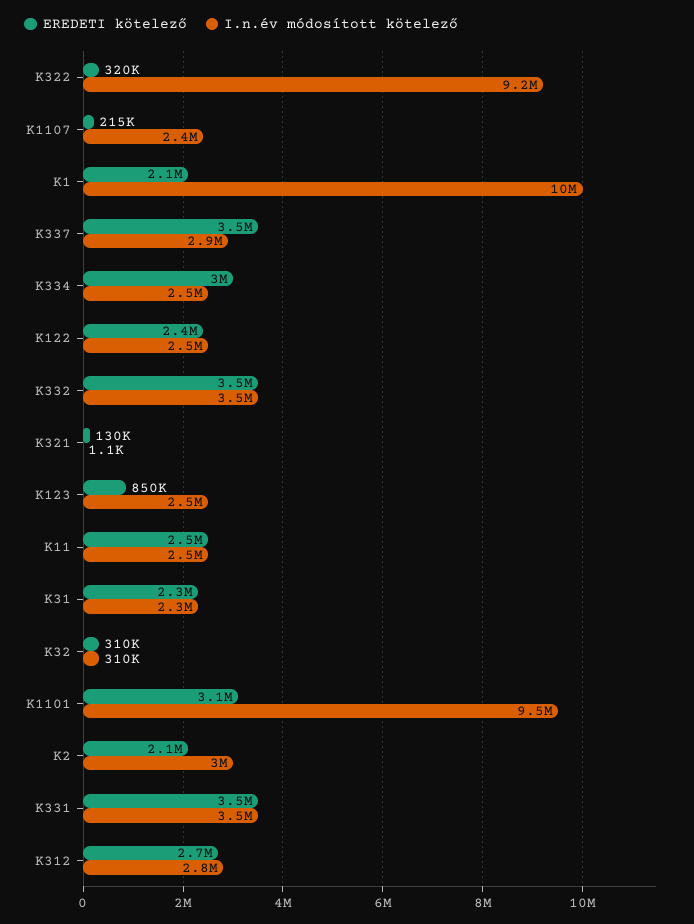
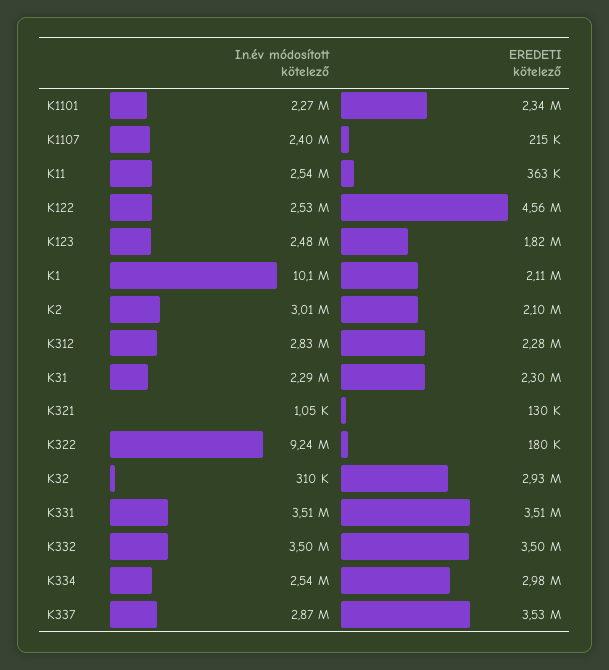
EREDETI kötelező, K322: 320000 -> 180000
EREDETI kötelező, K122: 2400000 -> 4560000
EREDETI kötelező, K123: 850000 -> 1820000
EREDETI kötelező, K11: 2500000 -> 363000
EREDETI kötelező, K32: 310000 -> 2930000
EREDETI kötelező, K1101: 3100000 -> 2340000
I.n.év módosított kötelező, K1101: 9500000 -> 2270000
EREDETI kötelező, K312: 2700000 -> 2280000

